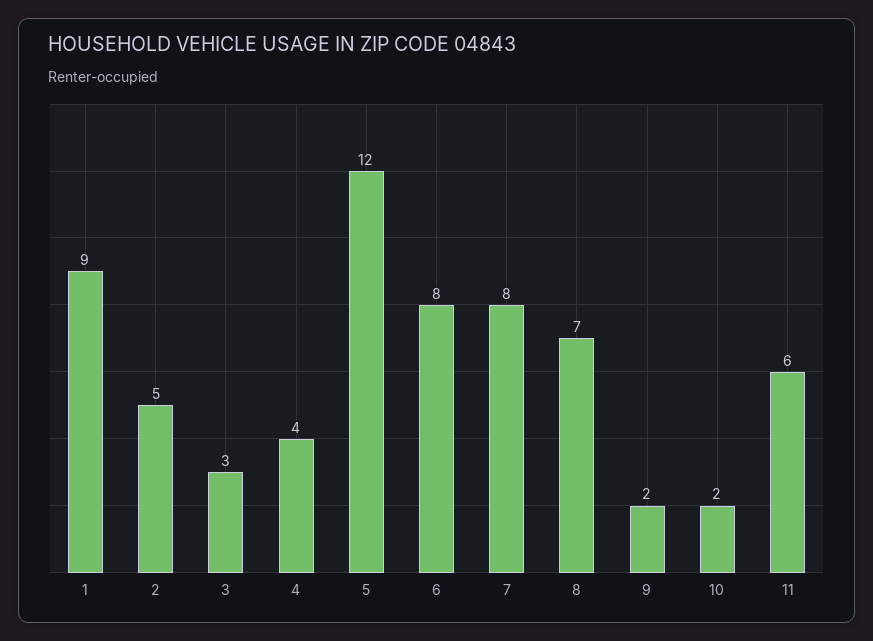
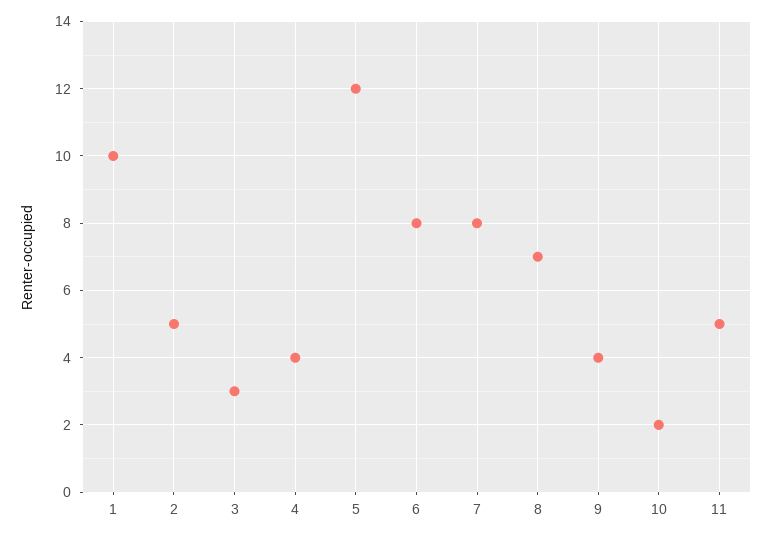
1: 9 -> 10
9: 2 -> 4
11: 6 -> 5

